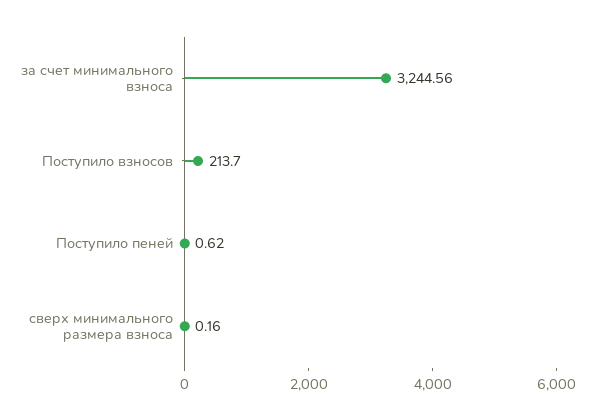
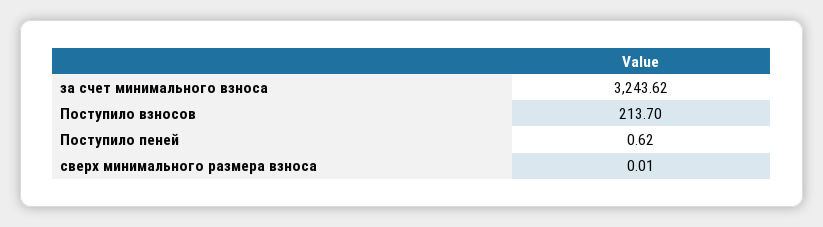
за счет минимального взноса: 3244.56 -> 3243.62
сверх минимального размера взноса: 0.16 -> 0.01

